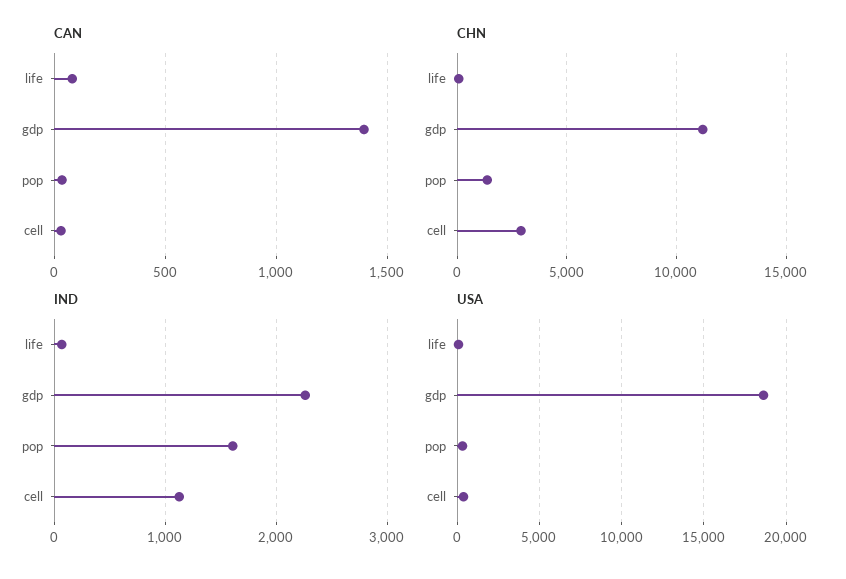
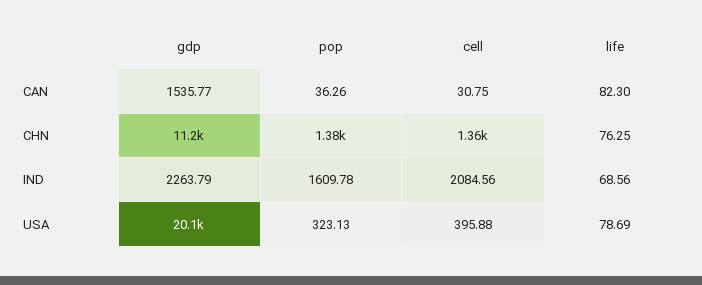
CAN, gdp: 1400 -> 1535.77
CHN, cell: 3000 -> 1360
IND, cell: 1100 -> 2084.56
USA, gdp: 18500 -> 20100

